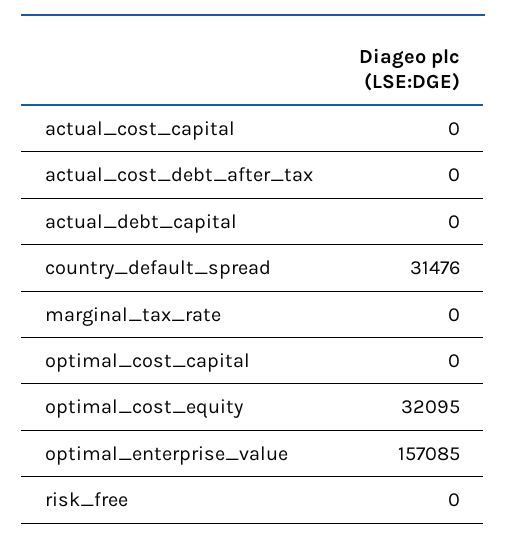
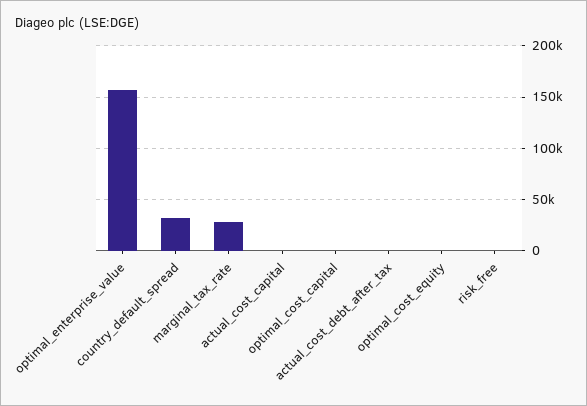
actual_debt_capital: 0 -> none
marginal_tax_rate: 0 -> 30000
optimal_cost_equity: 32095 -> 0

